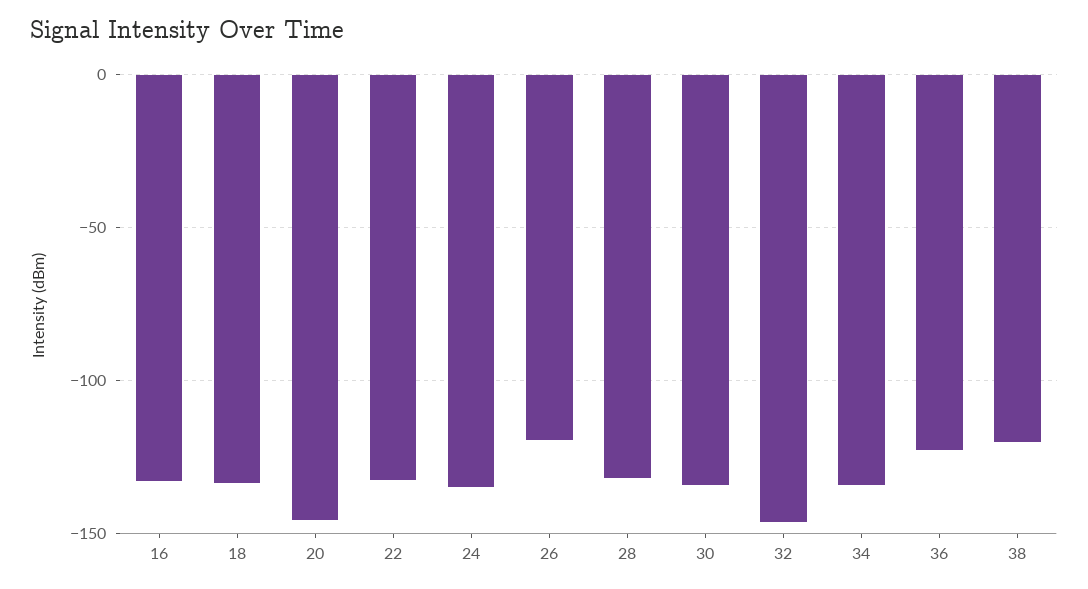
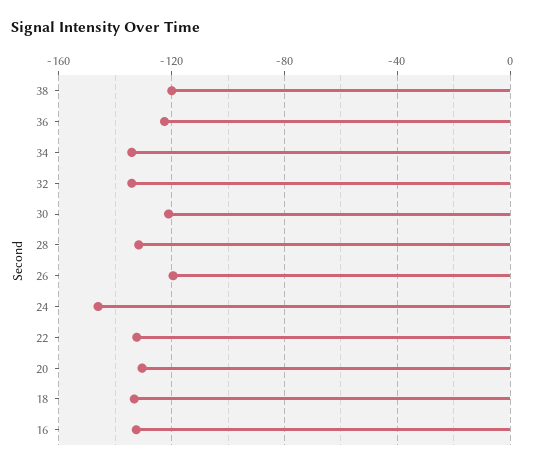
20: -145 -> -130
24: -135 -> -145
30: -135 -> -120
32: -145 -> -135

